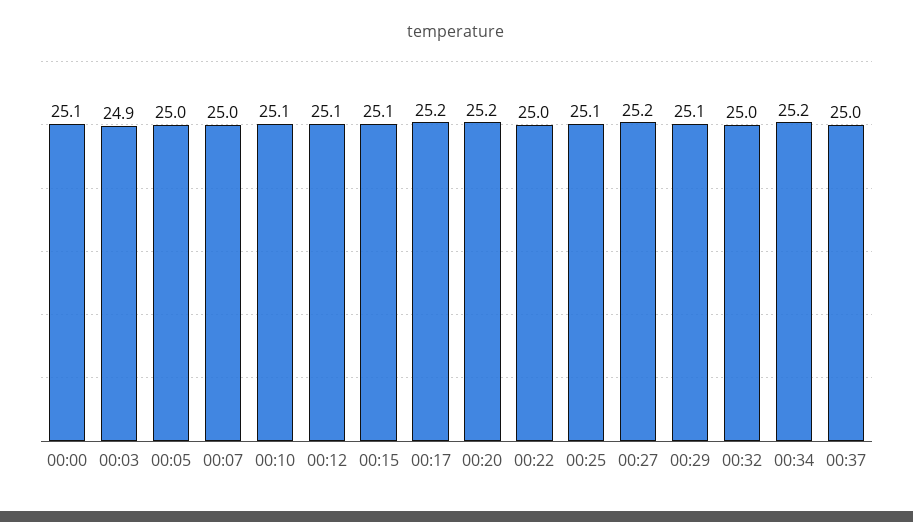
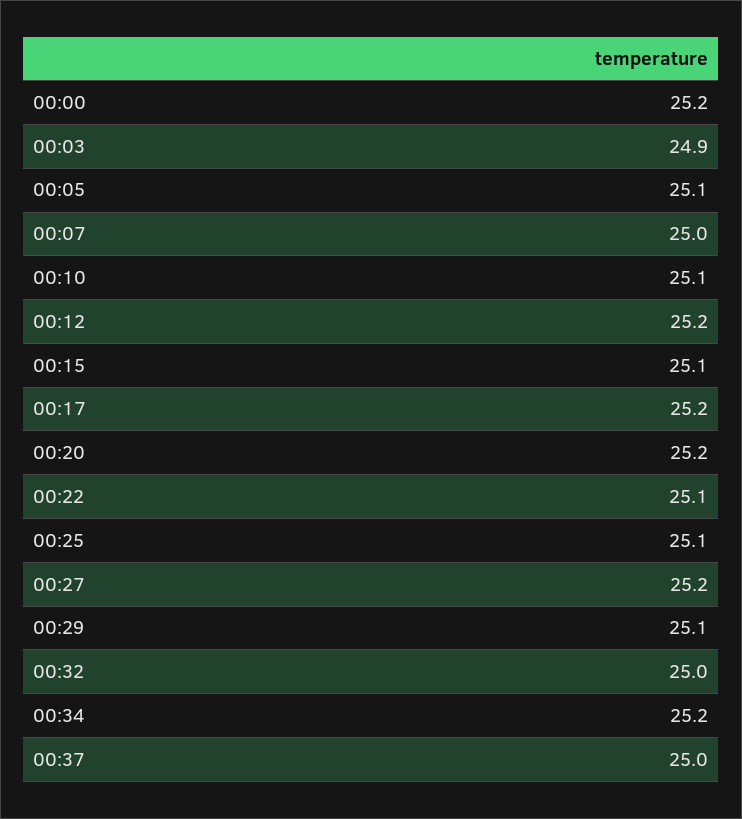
00:00: 25.1 -> 25.2
00:05: 25 -> 25.1
00:12: 25.1 -> 25.2
00:22: 25 -> 25.1

